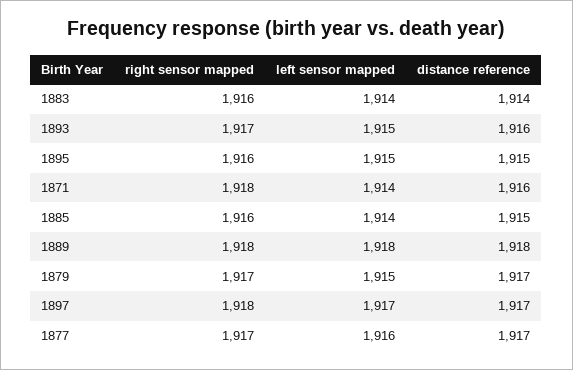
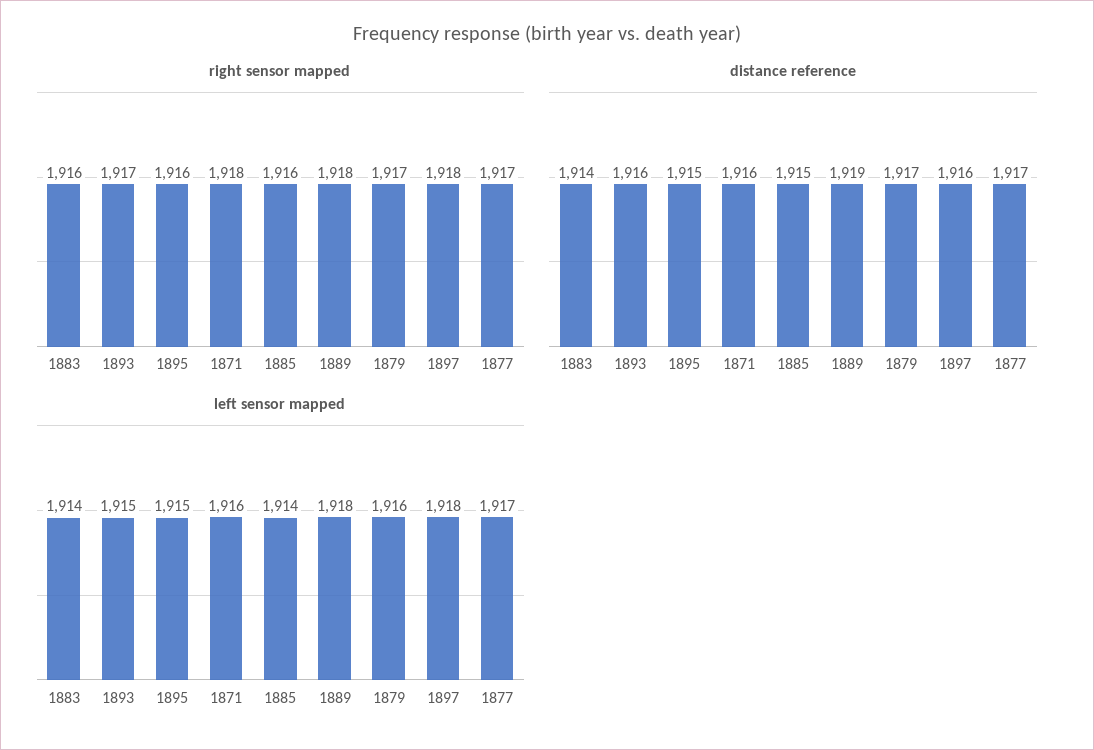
left sensor mapped, 1871: 1914 -> 1916
distance reference, 1889: 1918 -> 1919
left sensor mapped, 1879: 1915 -> 1916
left sensor mapped, 1897: 1917 -> 1918
distance reference, 1897: 1917 -> 1916
left sensor mapped, 1877: 1916 -> 1917

